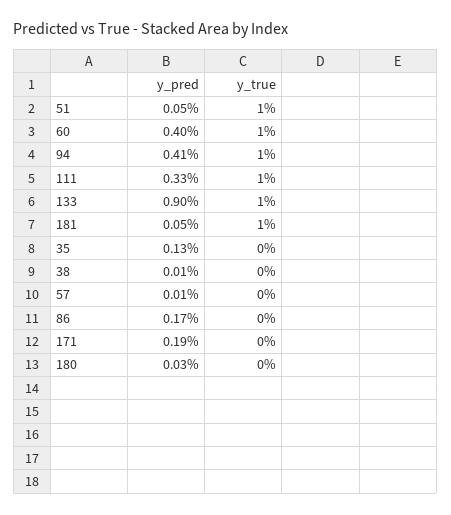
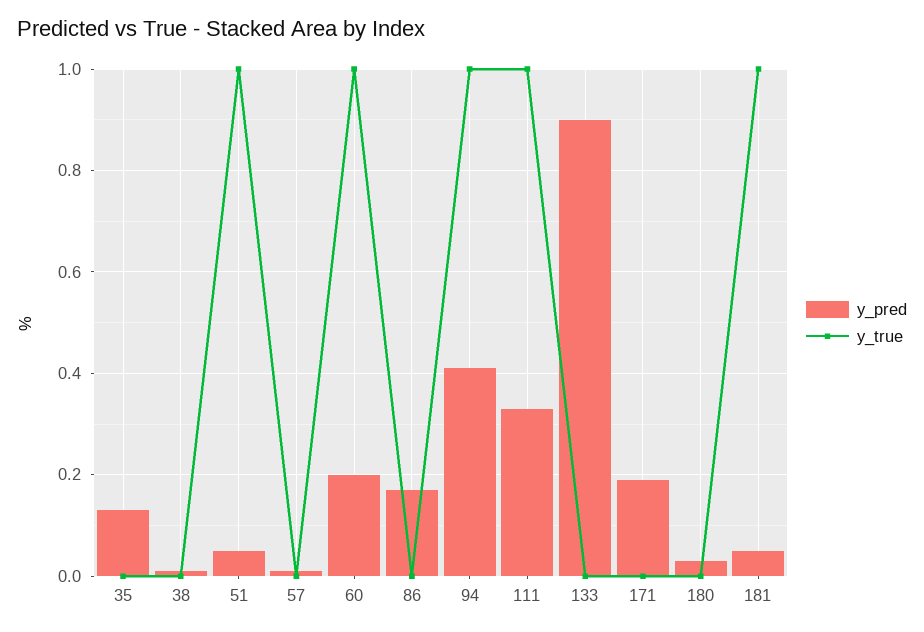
y_pred, 60: 0.4 -> 0.2
y_true, 133: 1 -> 0

